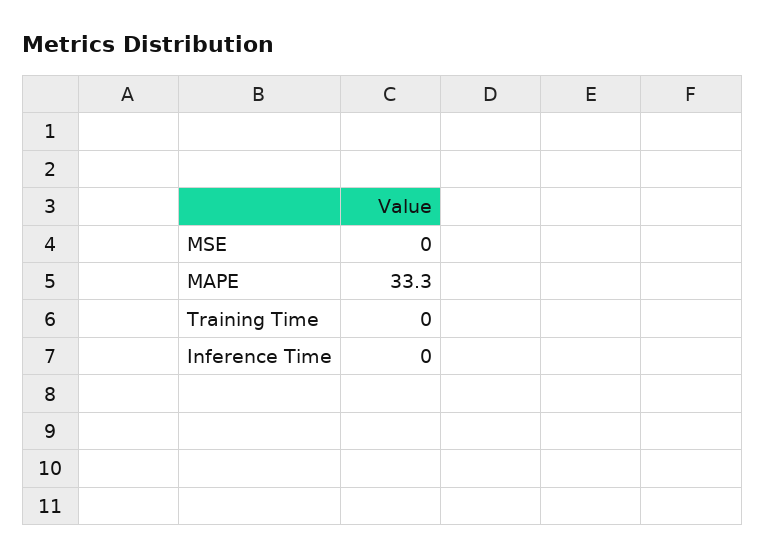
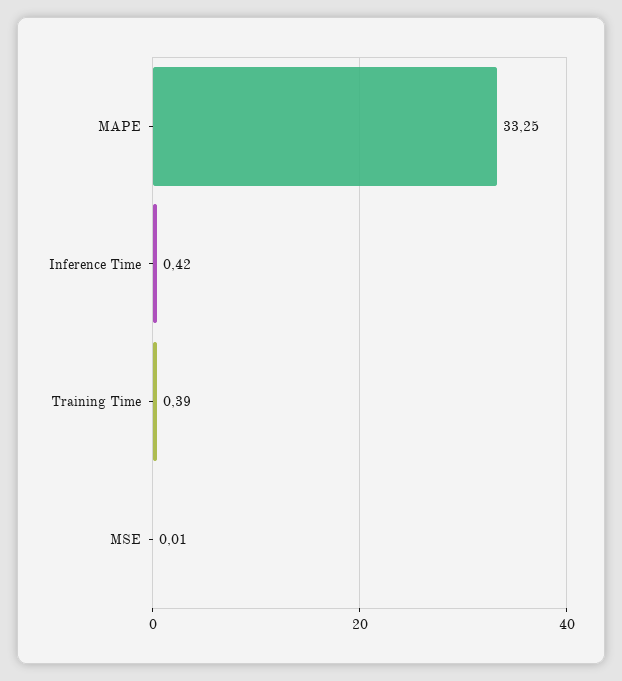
Training Time: 0 -> 0.39
Inference Time: 0 -> 0.42

